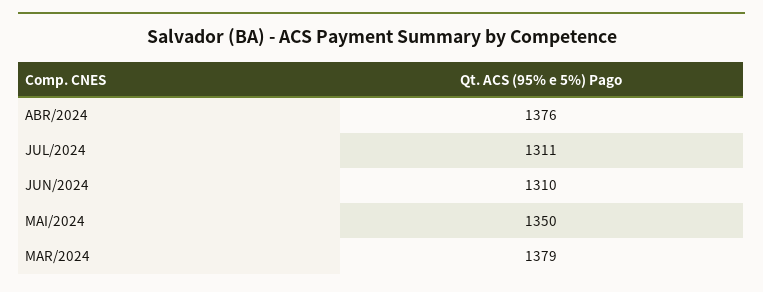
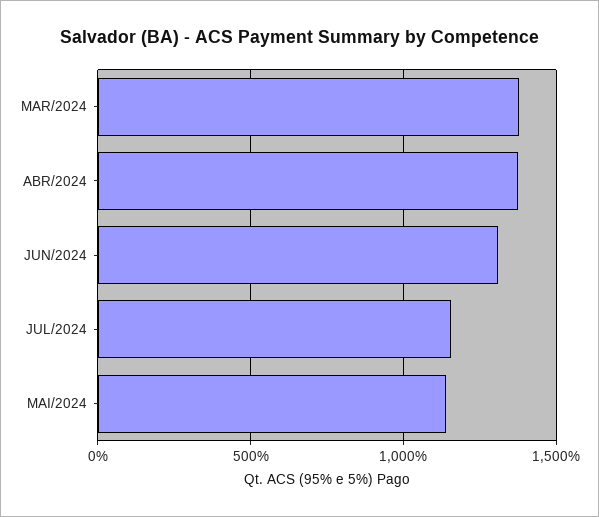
JUL/2024: 1311 -> 1150
MAI/2024: 1350 -> 1150

